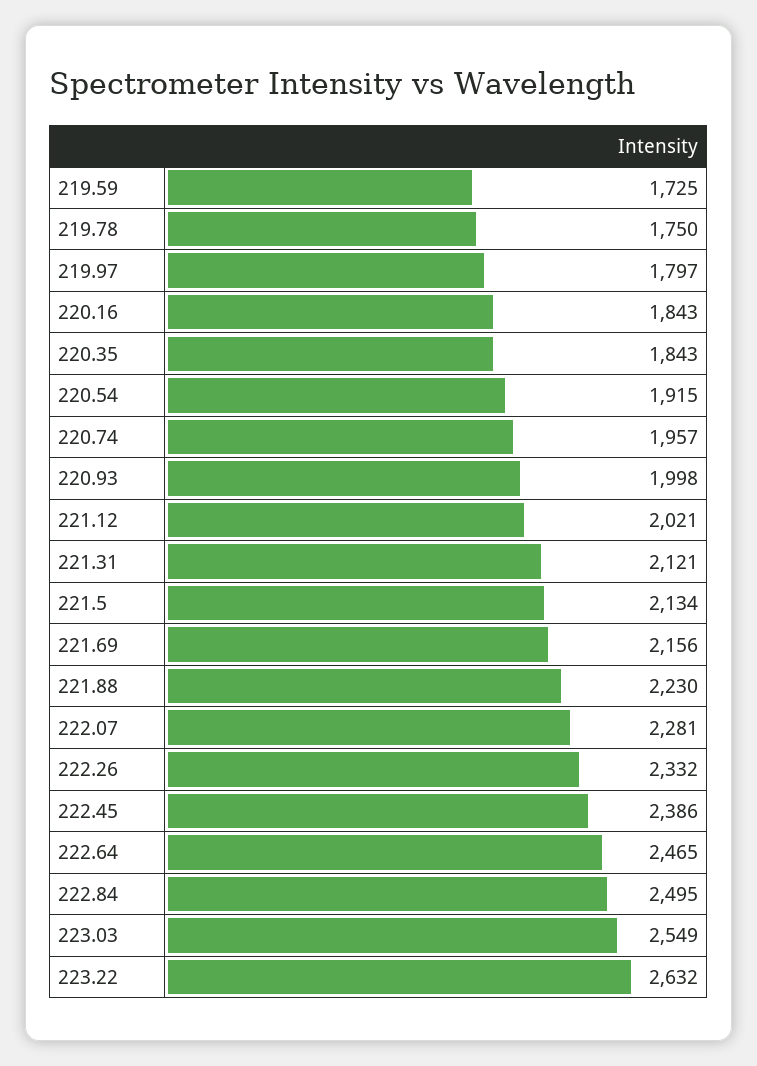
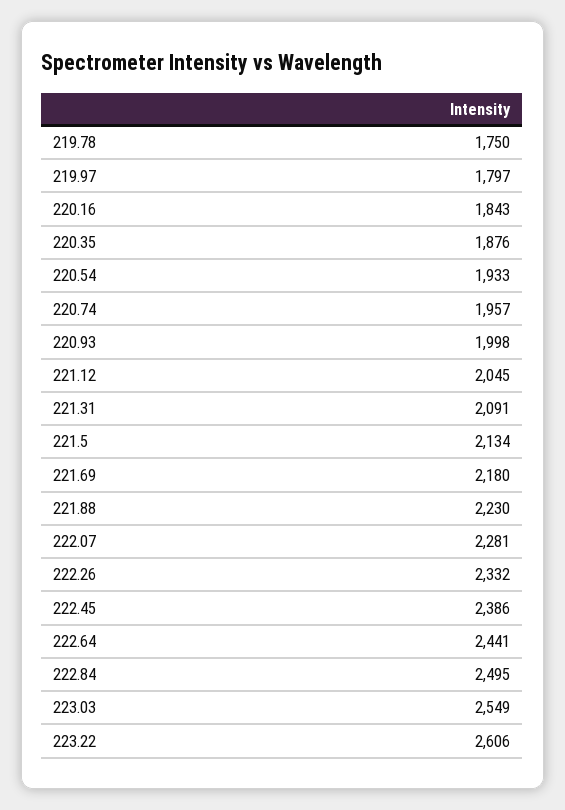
219.59: 1725 -> none
220.35: 1843 -> 1876
220.54: 1915 -> 1933
221.12: 2021 -> 2045
221.31: 2121 -> 2091
221.69: 2156 -> 2180
222.64: 2465 -> 2441
223.22: 2632 -> 2606

